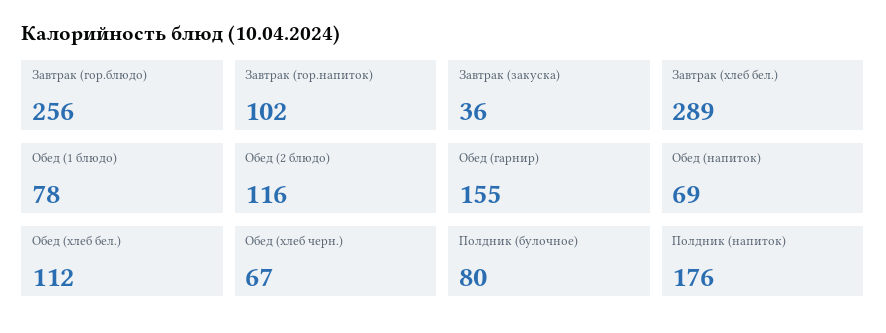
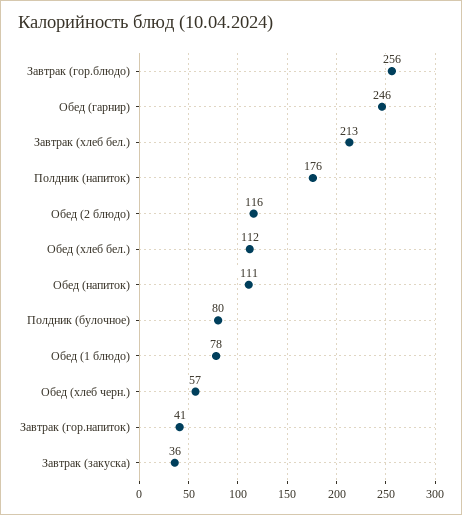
Завтрак (гор.напиток): 102 -> 41
Завтрак (хлеб бел.): 289 -> 213
Обед (гарнир): 155 -> 246
Обед (напиток): 69 -> 111
Обед (хлеб черн.): 67 -> 57

